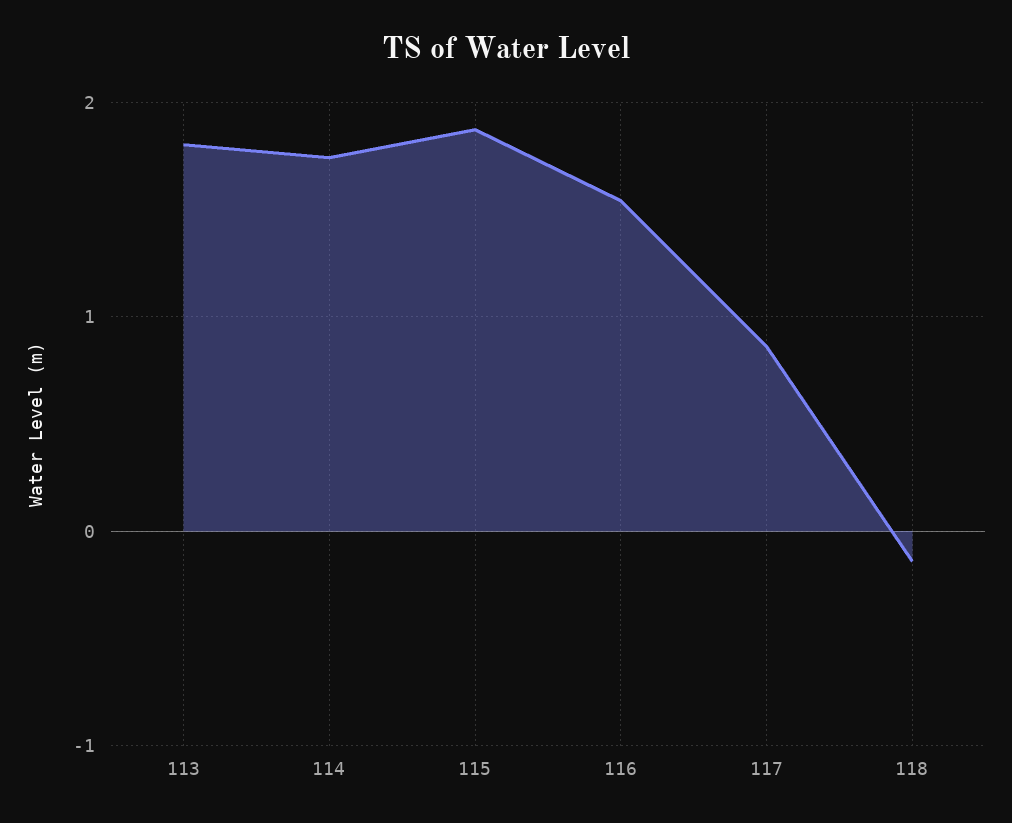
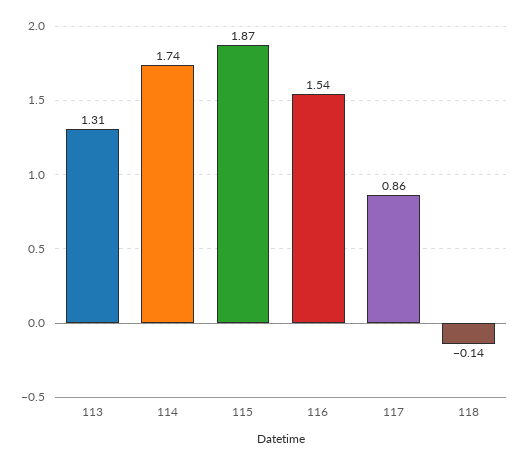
113: 1.8 -> 1.31

